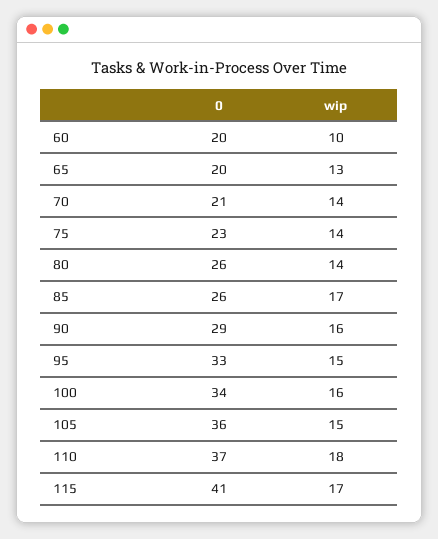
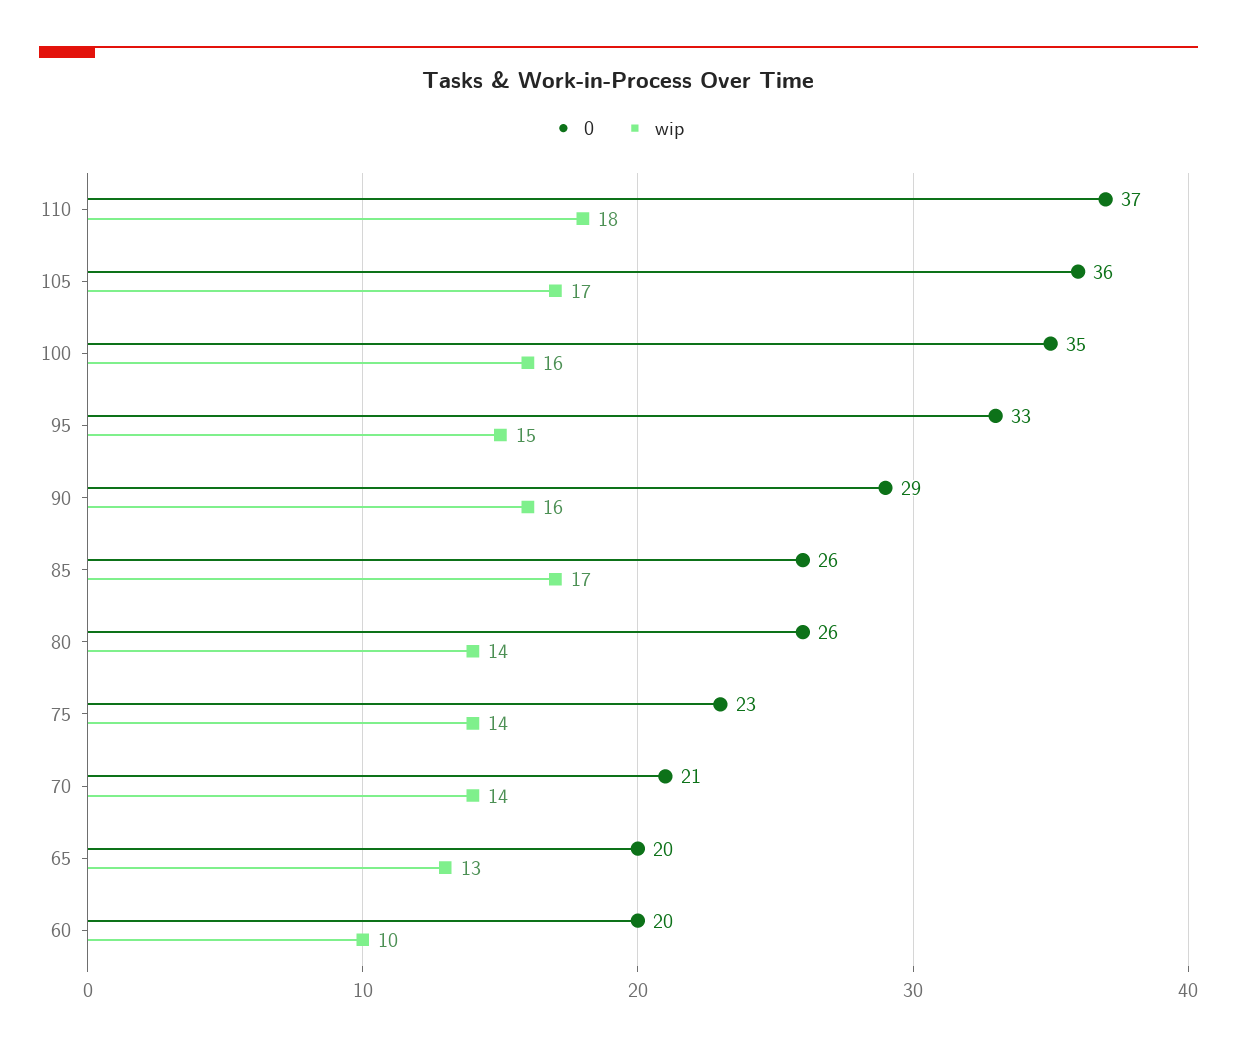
0, 100: 34 -> 35
wip, 105: 15 -> 17
0, 115: 41 -> none
wip, 115: 17 -> none

